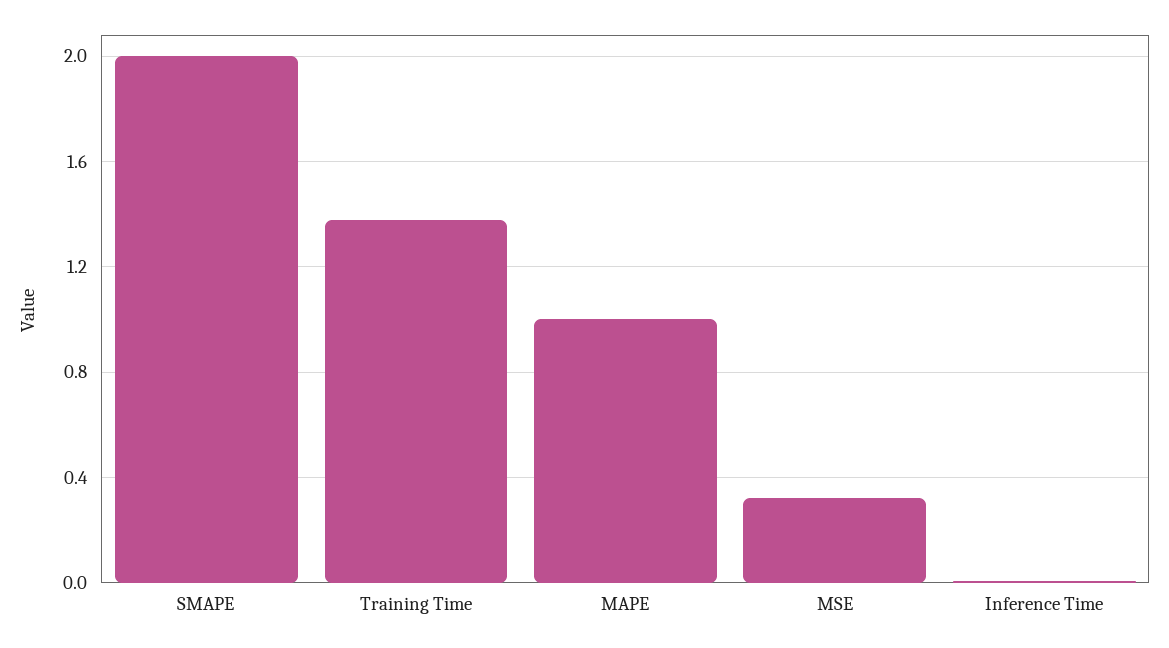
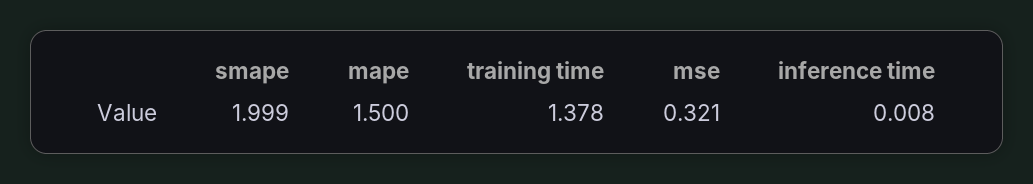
MAPE: 1 -> 1.5

